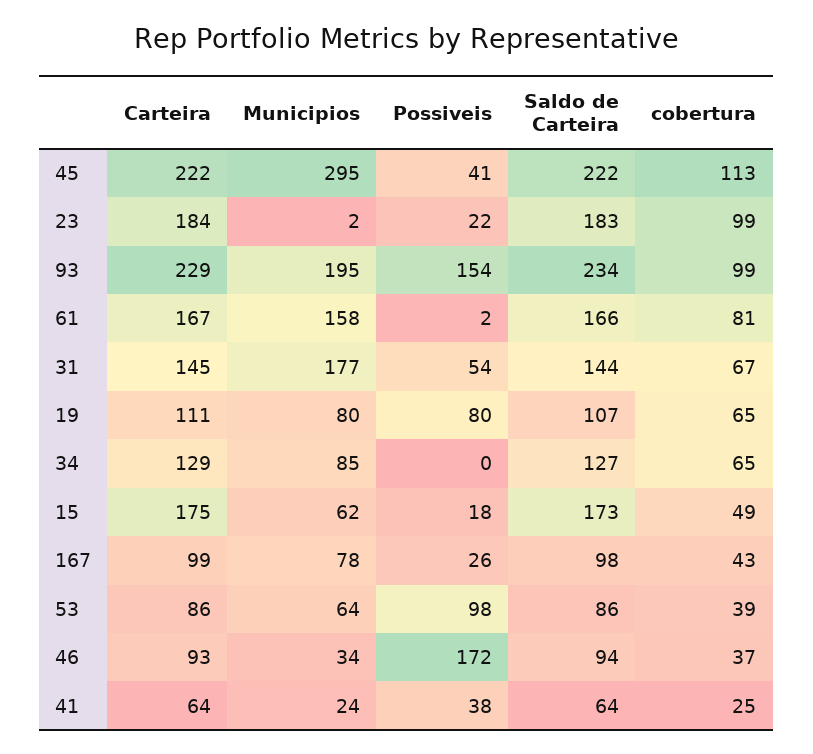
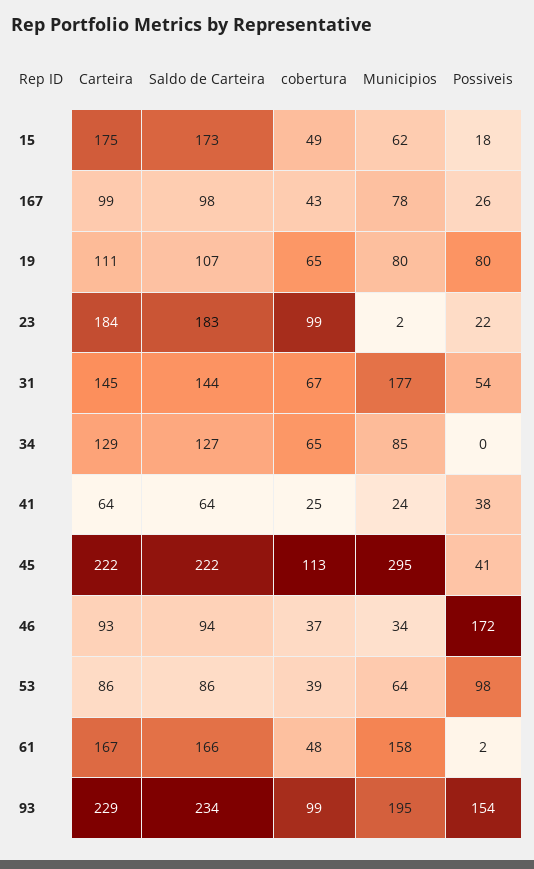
cobertura, 61: 81 -> 48

